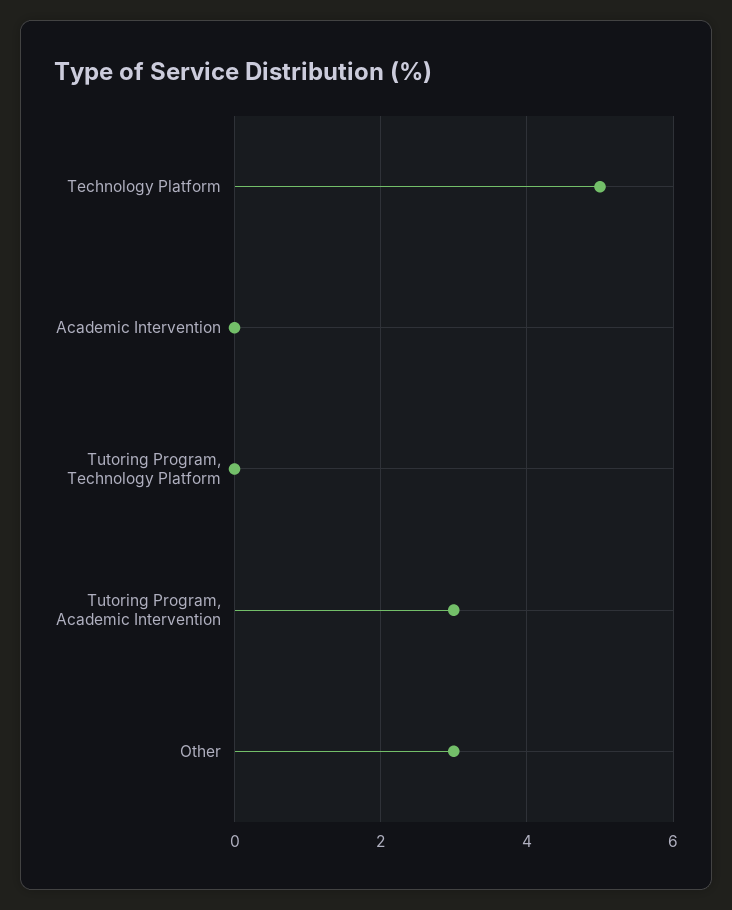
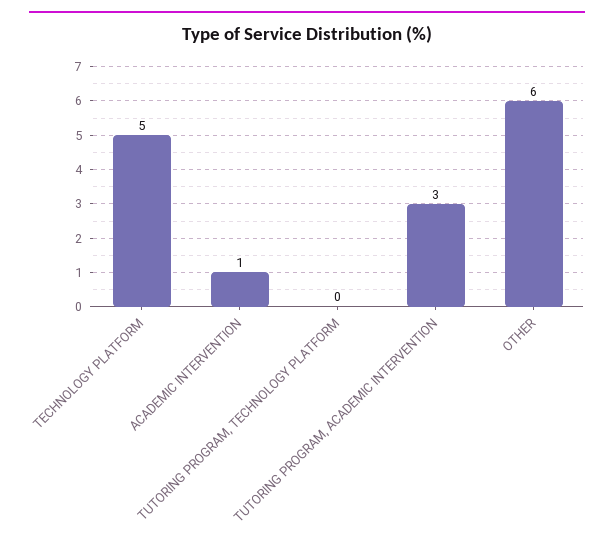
Academic Intervention: 0 -> 1
Other: 3 -> 6

